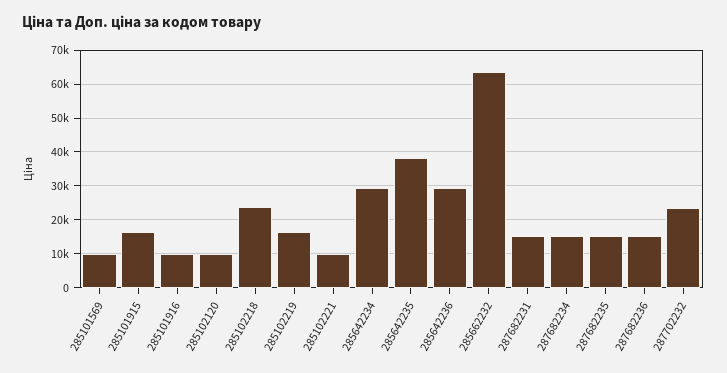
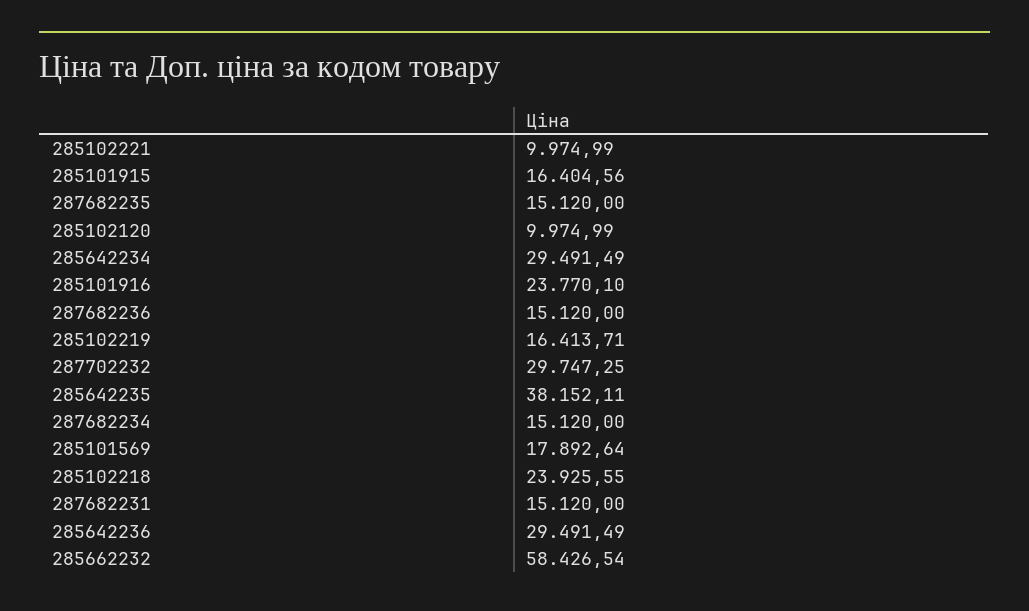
285101569: 10000 -> 17892.64
285101916: 10000 -> 23770.1
285662232: 64000 -> 58426.54
287702232: 24000 -> 29747.25

